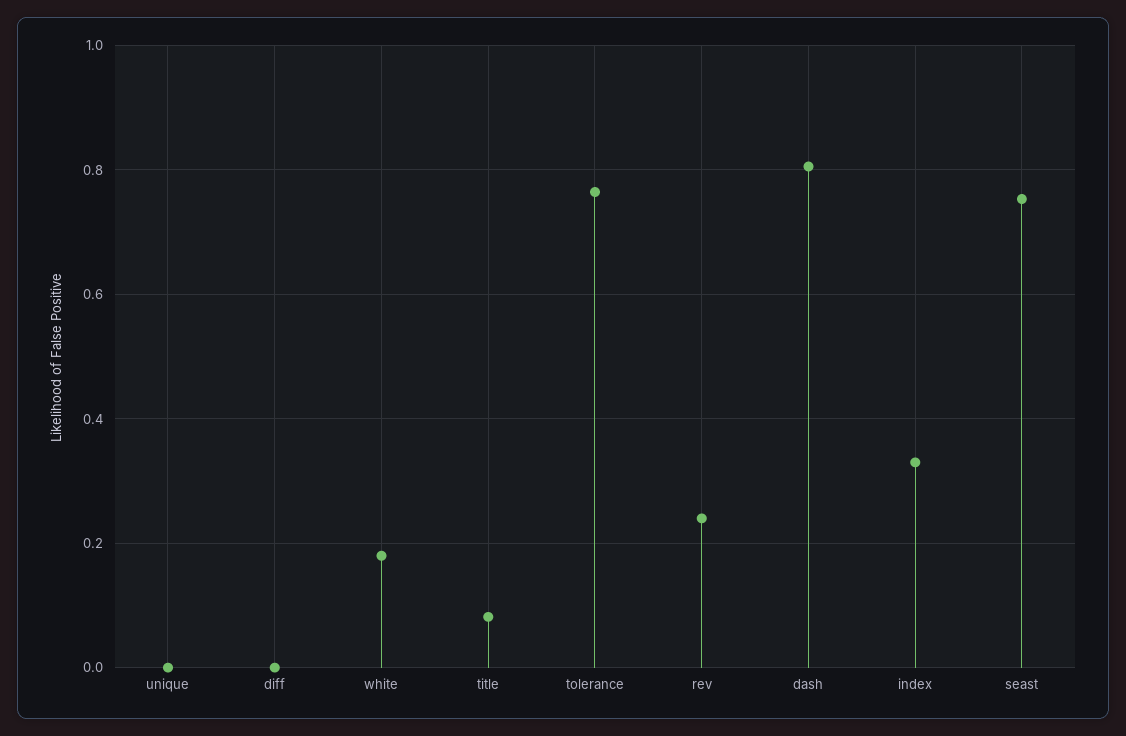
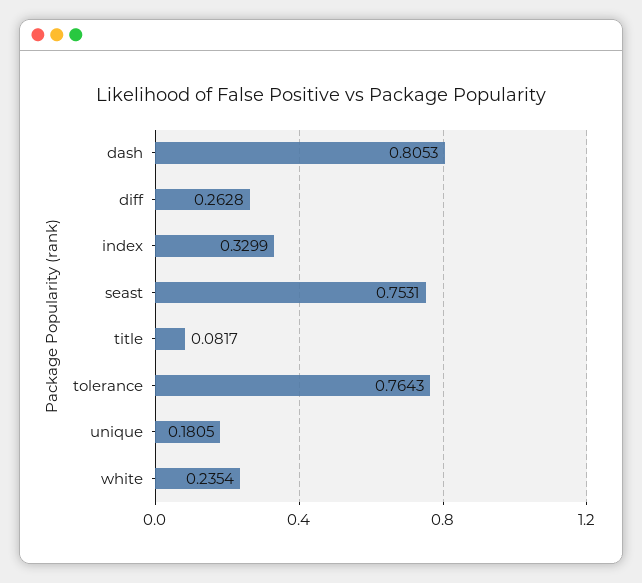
unique: 0 -> 0.1805
diff: 0 -> 0.2628
white: 0.18 -> 0.2354
rev: 0.24 -> none

